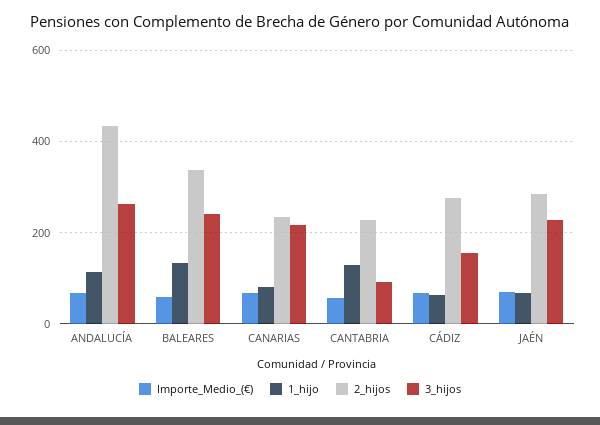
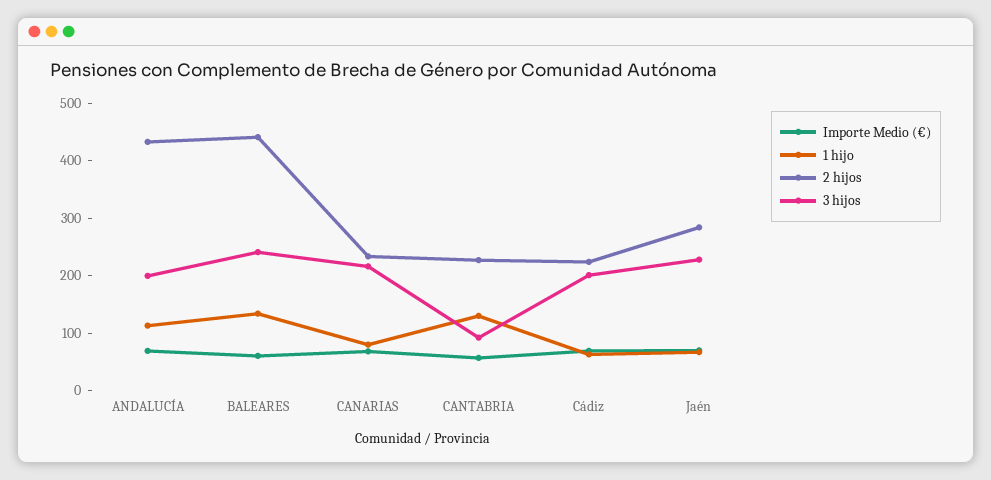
3_hijos, ANDALUCÍA: 260 -> 200
2_hijos, BALEARES: 340 -> 440
2_hijos, CÁDIZ: 280 -> 220
3_hijos, CÁDIZ: 160 -> 200

